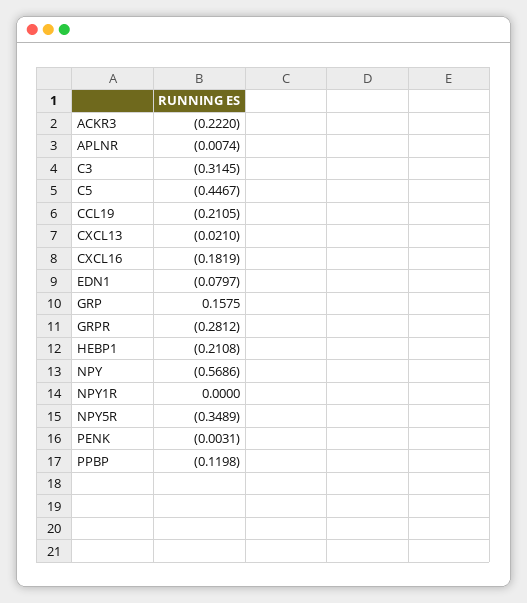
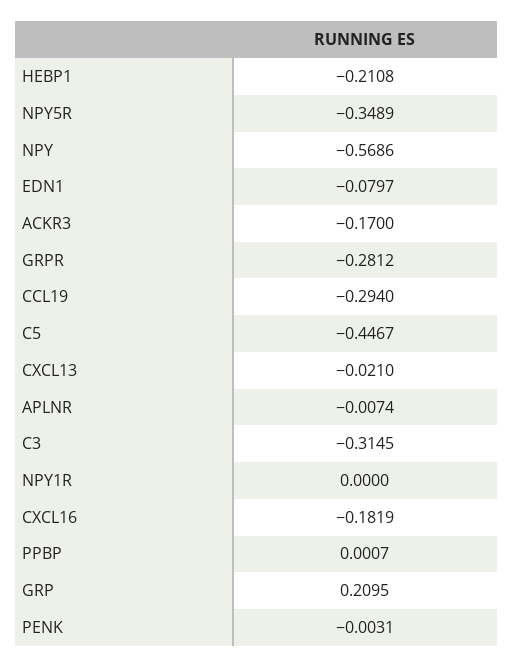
ACKR3: -0.222 -> -0.17
CCL19: -0.2105 -> -0.294
GRP: 0.1575 -> 0.2095
PPBP: -0.1198 -> 0.0007

